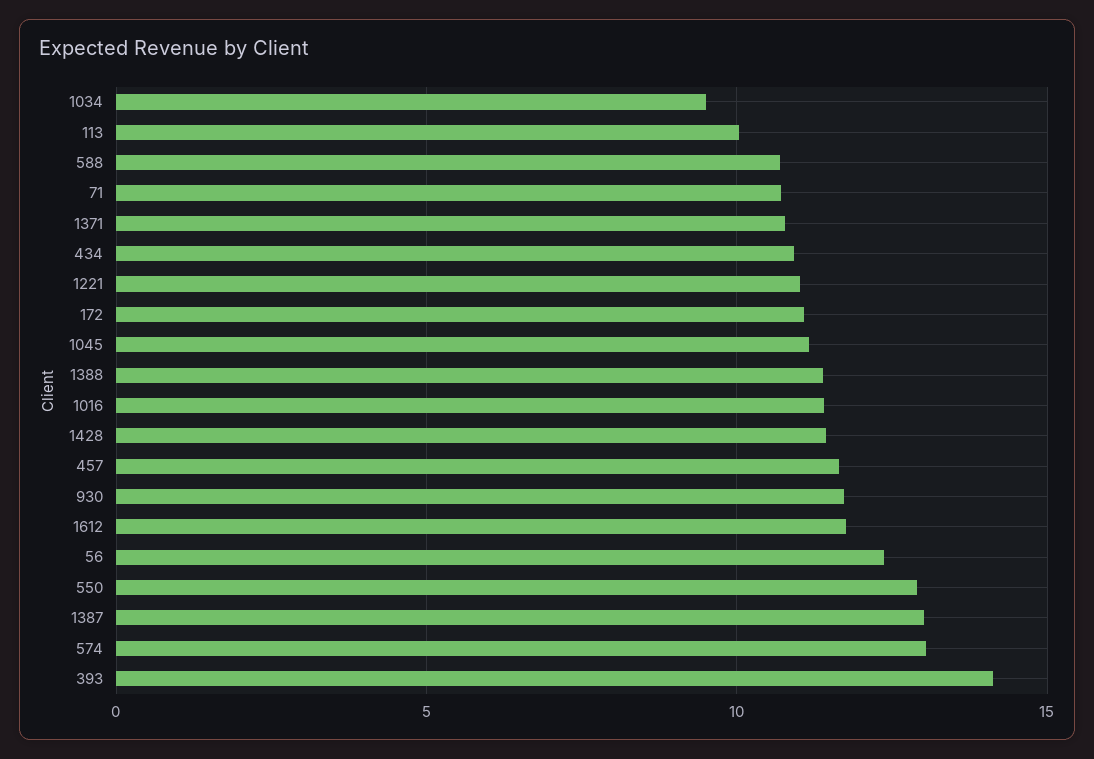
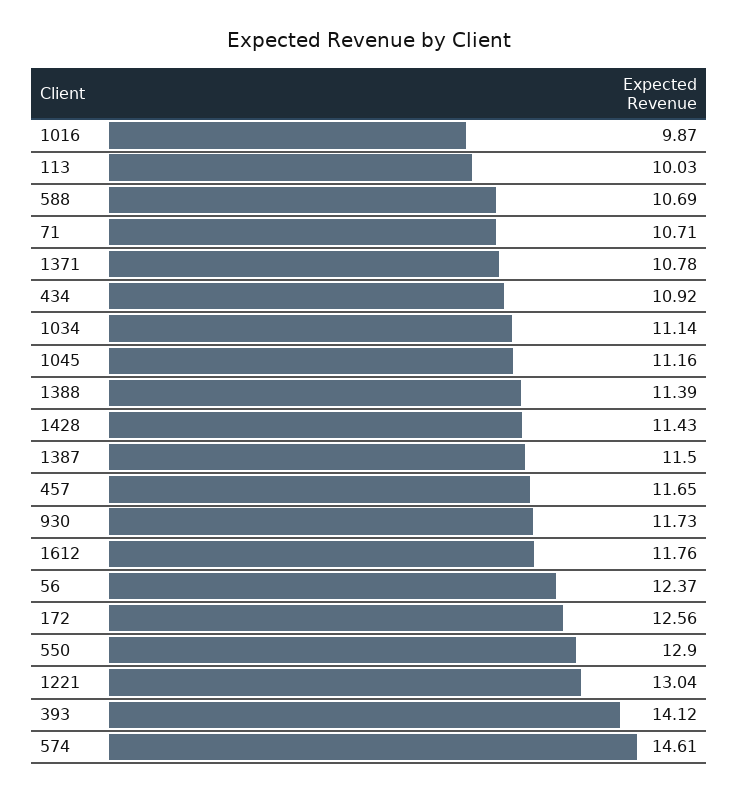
1034: 9.5 -> 11.14
1221: 11 -> 13.04
172: 11 -> 12.56
1016: 11.5 -> 9.87
1387: 13 -> 11.5
574: 13 -> 14.61

